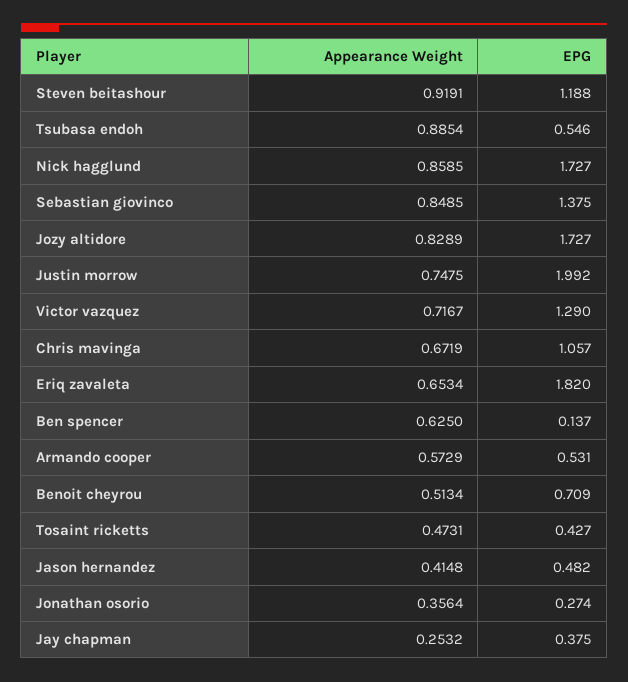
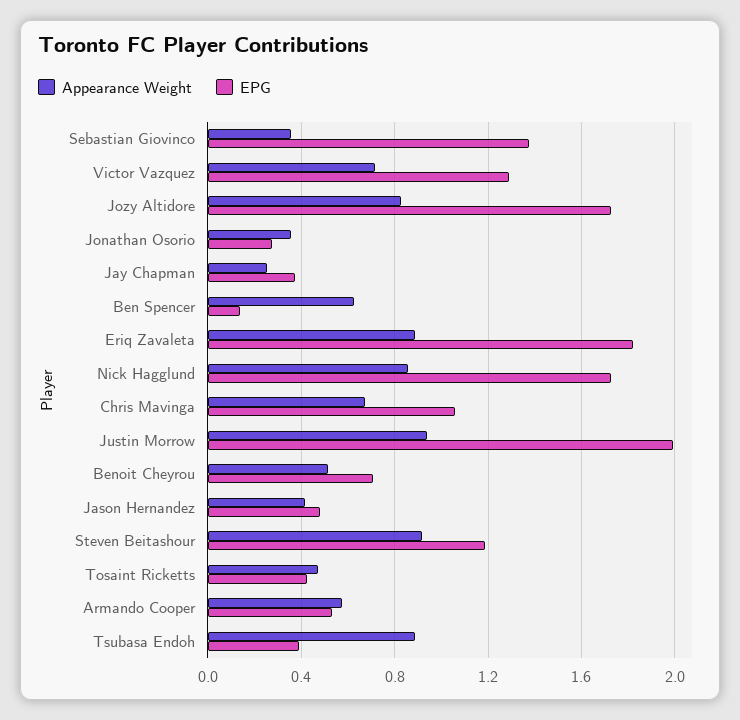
EPG, Tsubasa endoh: 0.546 -> 0.4
Appearance Weight, Sebastian giovinco: 0.8485 -> 0.35
Appearance Weight, Justin morrow: 0.7475 -> 0.95
Appearance Weight, Eriq zavaleta: 0.6534 -> 0.9

